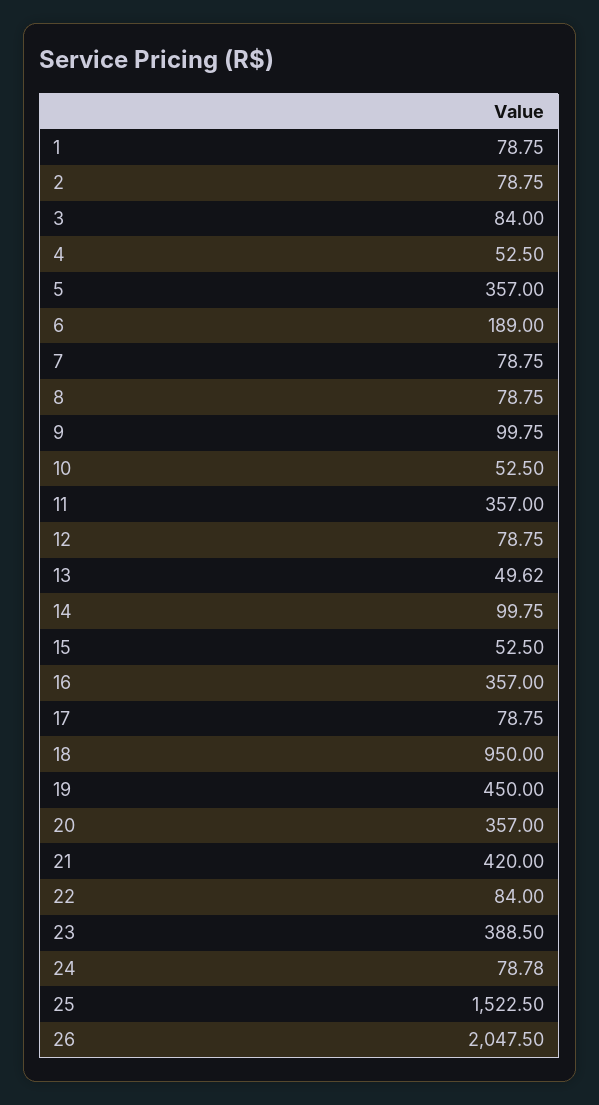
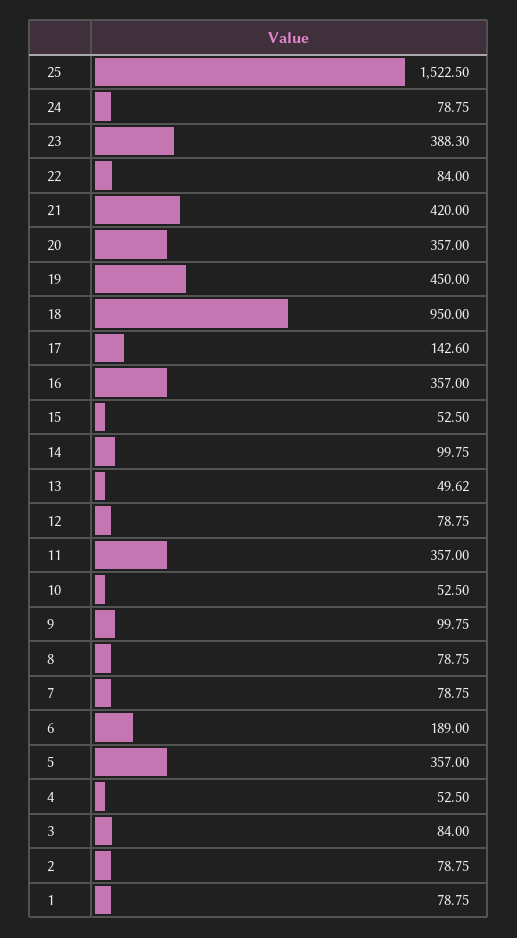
17: 78.75 -> 142.6
23: 388.5 -> 388.3
24: 78.78 -> 78.75
26: 2047.5 -> none

